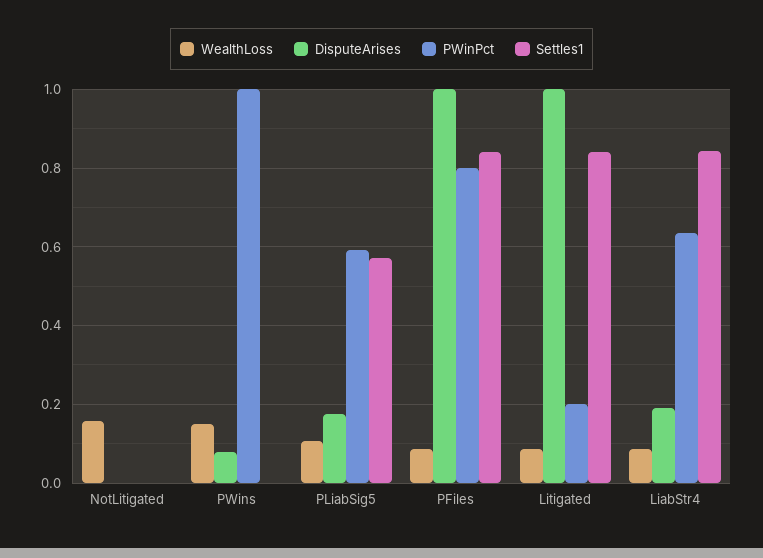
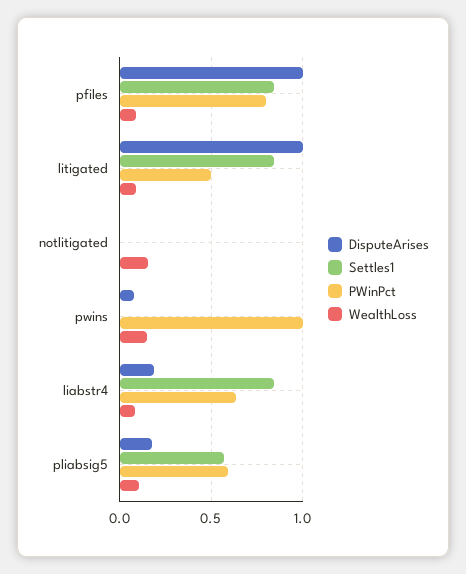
PWinPct, Litigated: 0.2 -> 0.5

